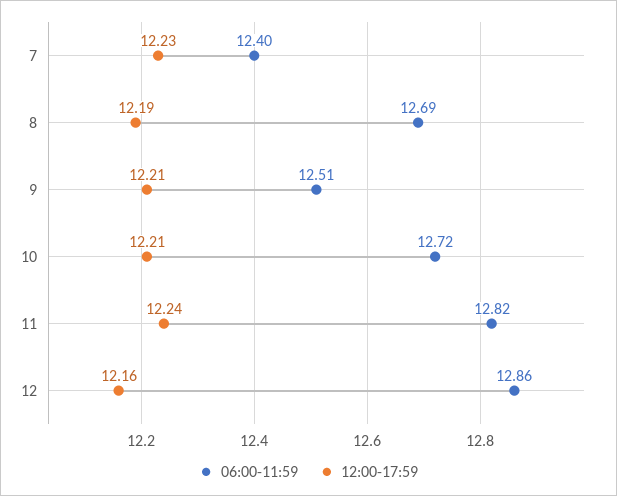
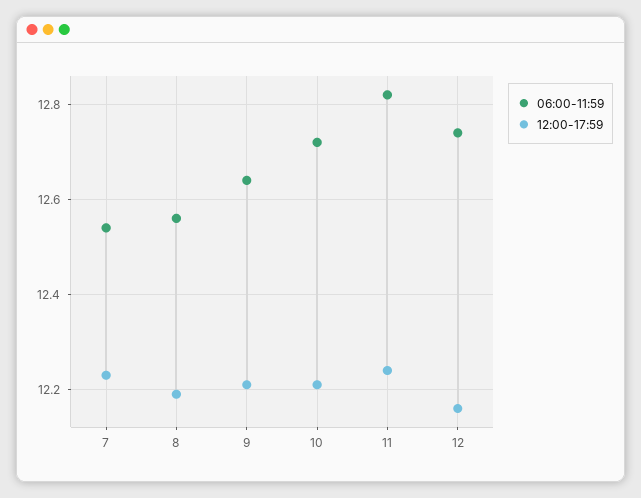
06:00-11:59, 7: 12.4 -> 12.55
06:00-11:59, 8: 12.69 -> 12.55
06:00-11:59, 9: 12.51 -> 12.65
06:00-11:59, 12: 12.86 -> 12.75

